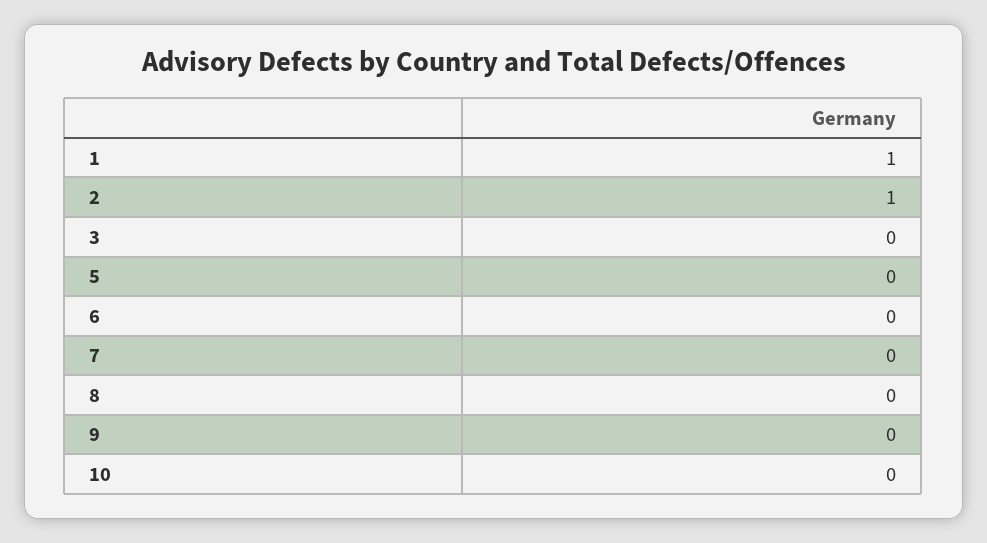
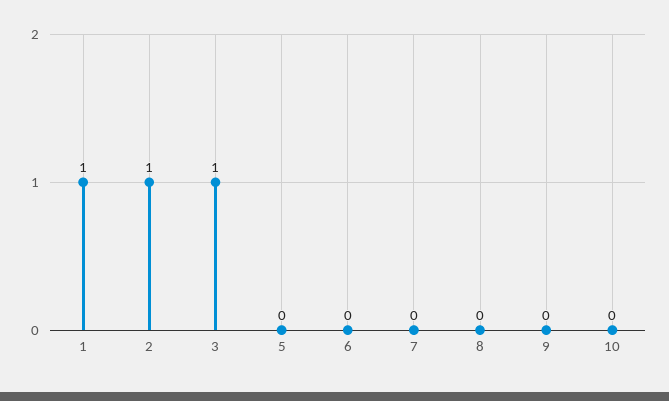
3: 0 -> 1

